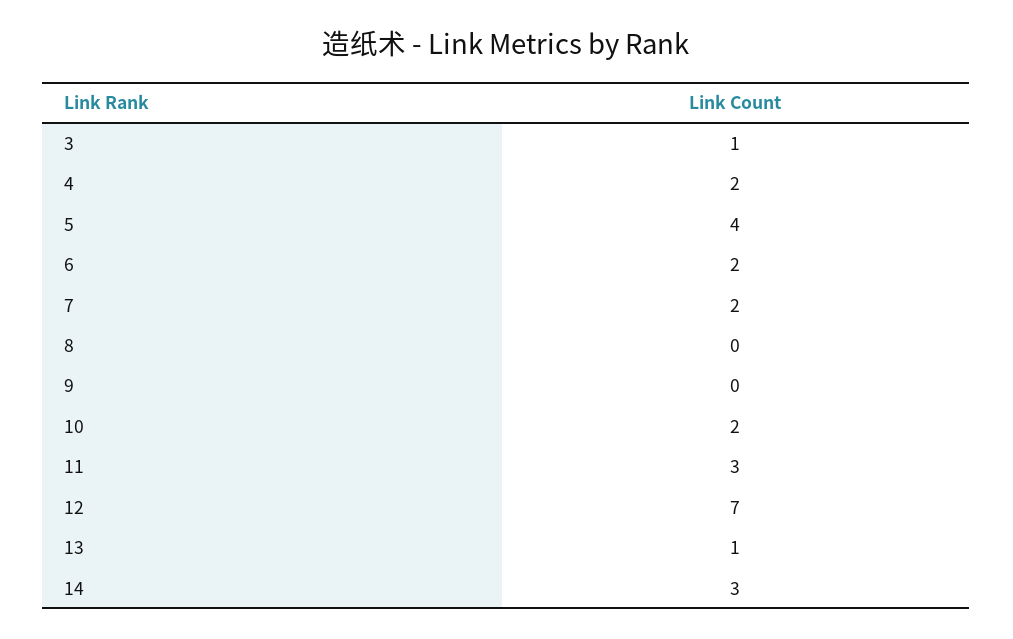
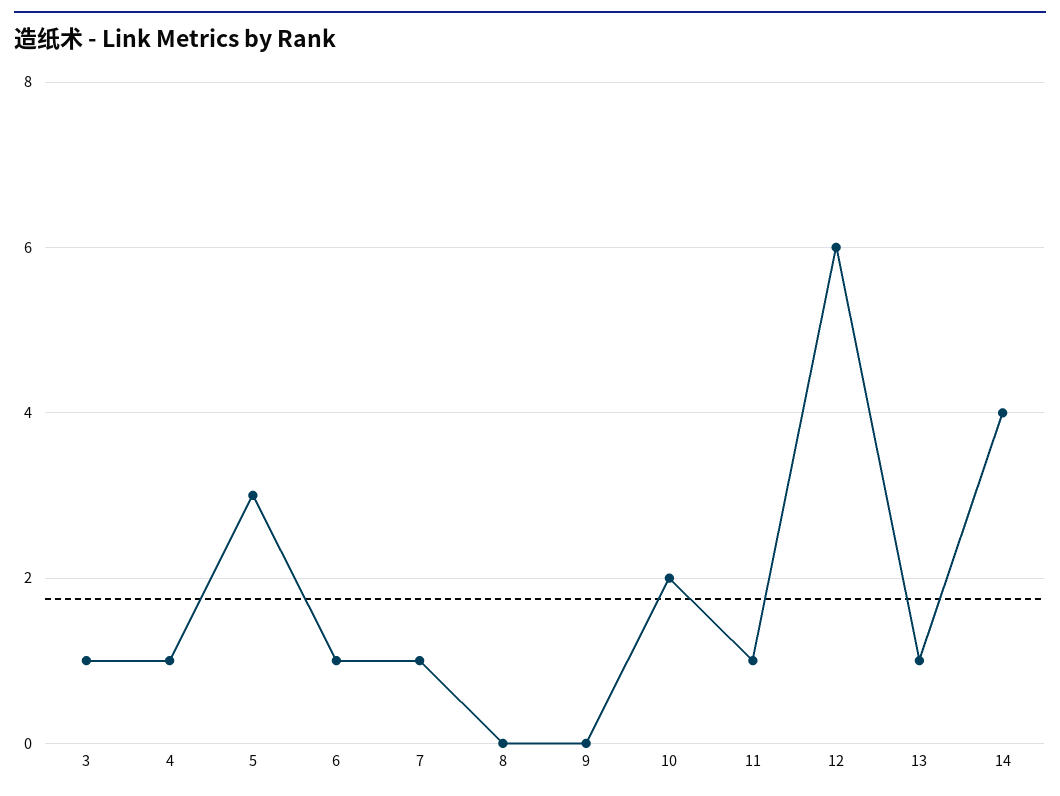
4: 2 -> 1
5: 4 -> 3
6: 2 -> 1
7: 2 -> 1
11: 3 -> 1
12: 7 -> 6
14: 3 -> 4

